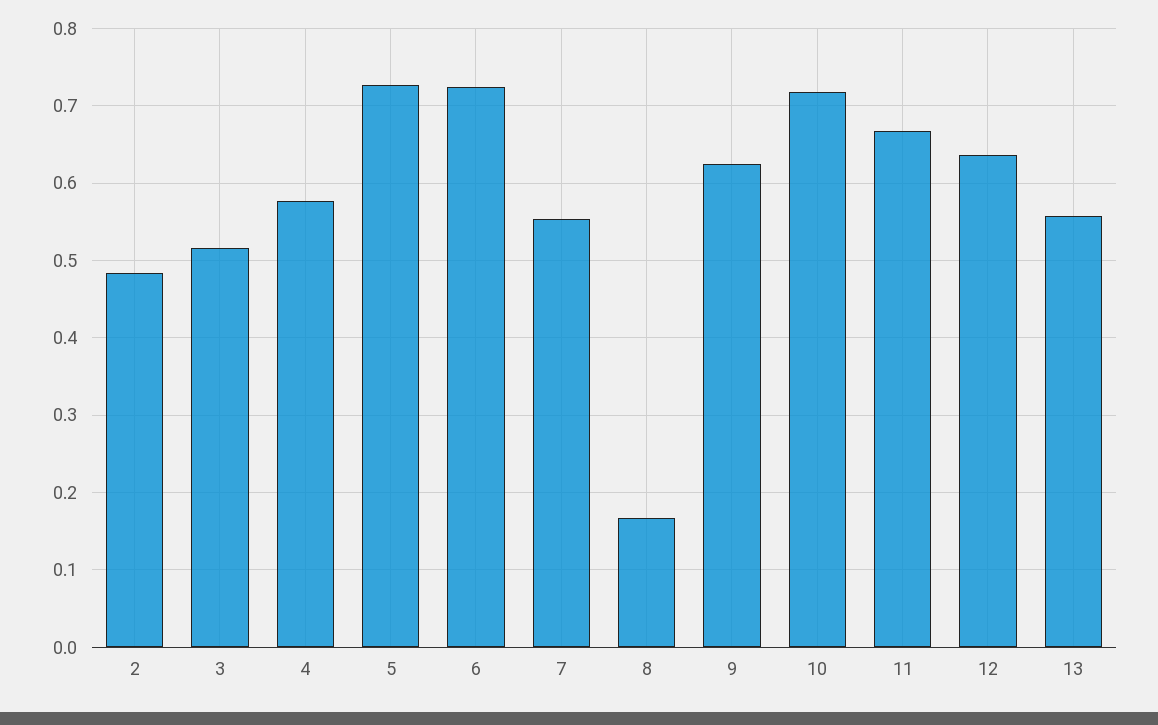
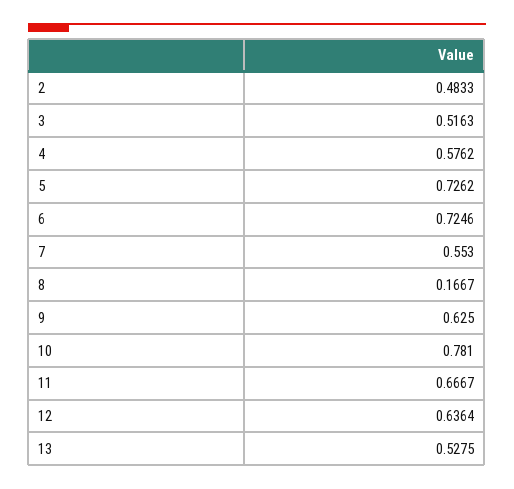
10: 0.72 -> 0.781
13: 0.56 -> 0.5275

